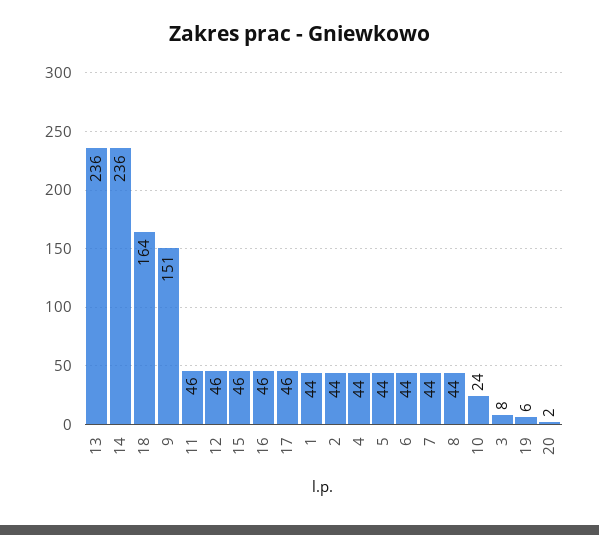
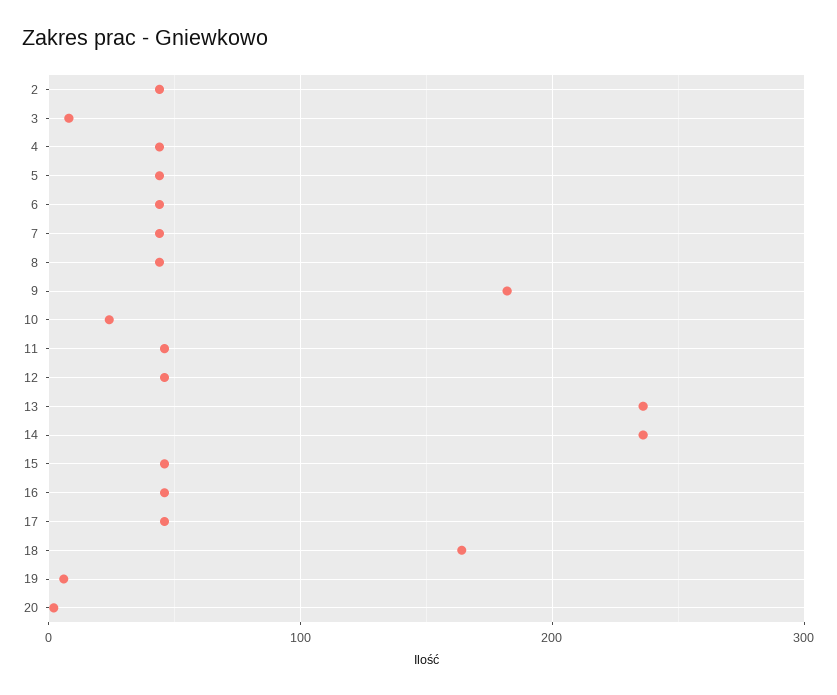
9: 151 -> 180
1: 44 -> none

